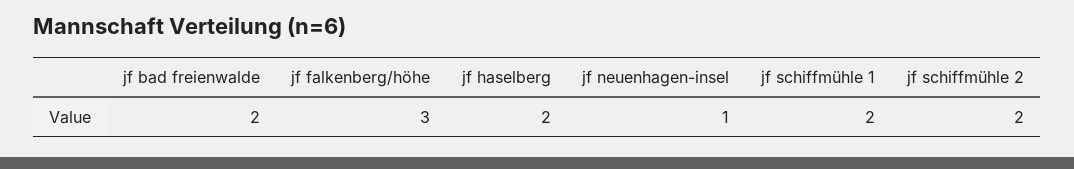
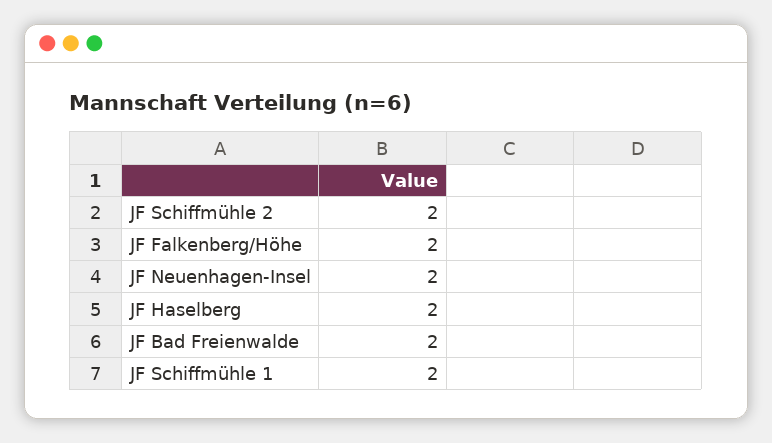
jf falkenberg/höhe: 3 -> 2
jf neuenhagen-insel: 1 -> 2

